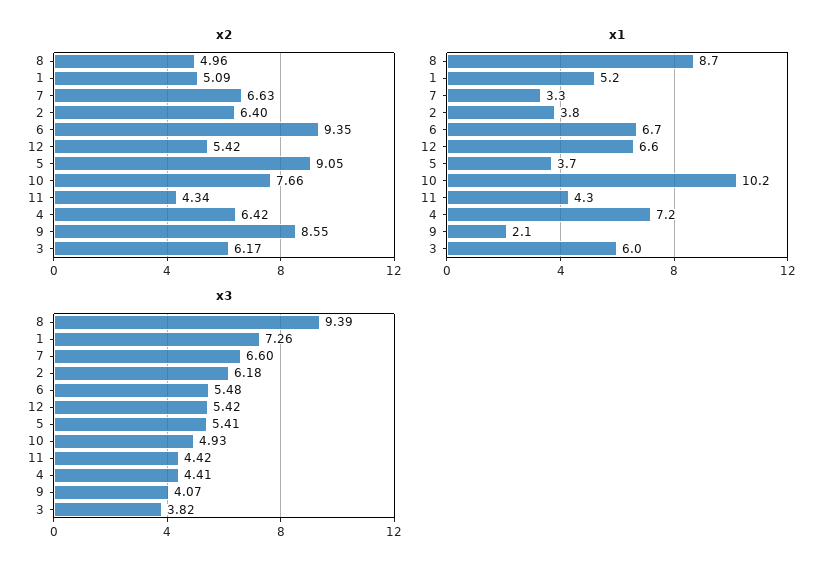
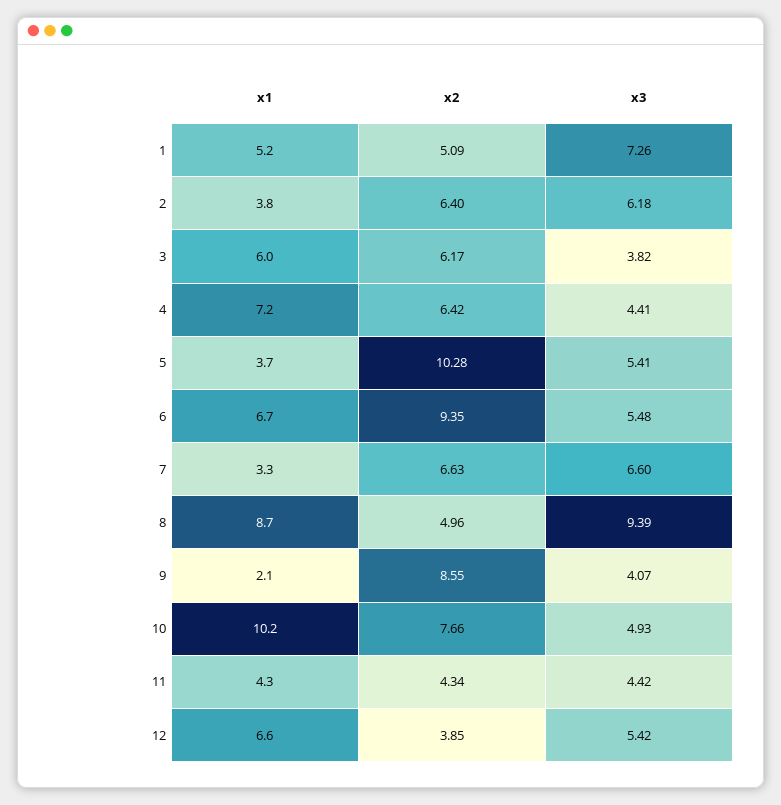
x2, 12: 5.42 -> 3.85
x2, 5: 9.05 -> 10.28

